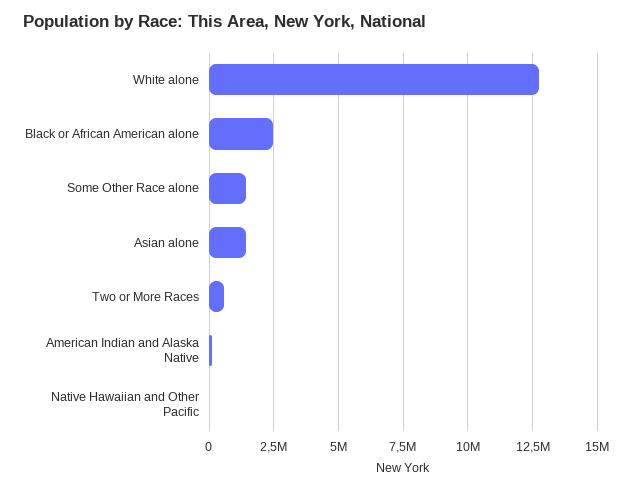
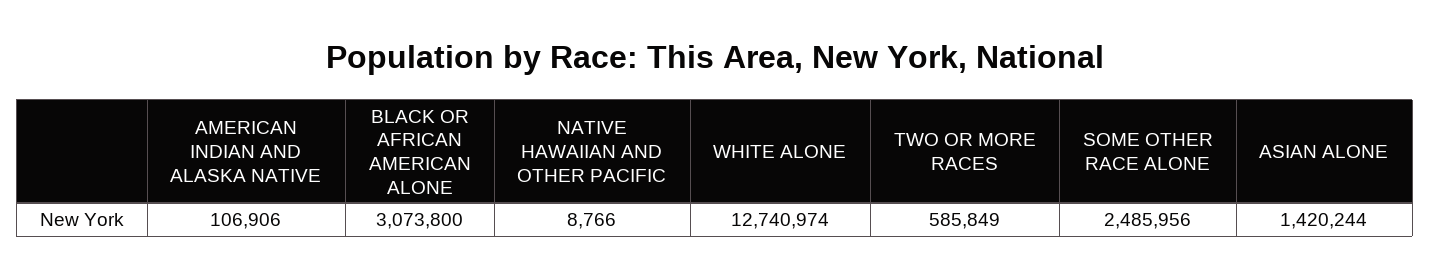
Black or African American alone: 2500000 -> 3073800
Some Other Race alone: 1500000 -> 2485956

